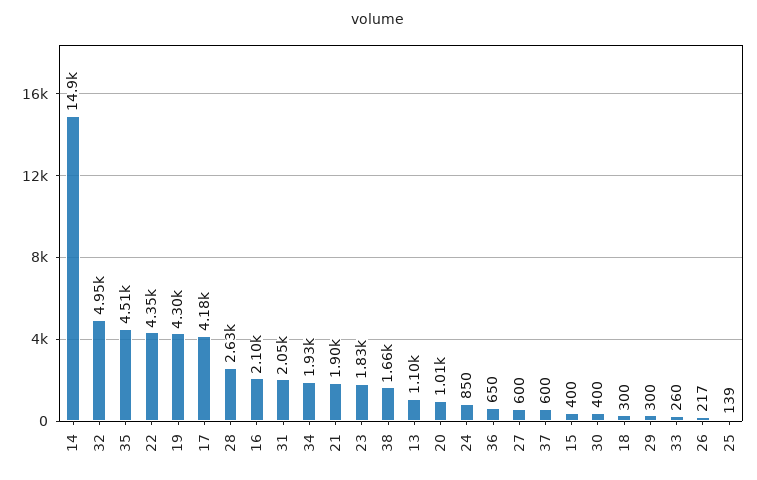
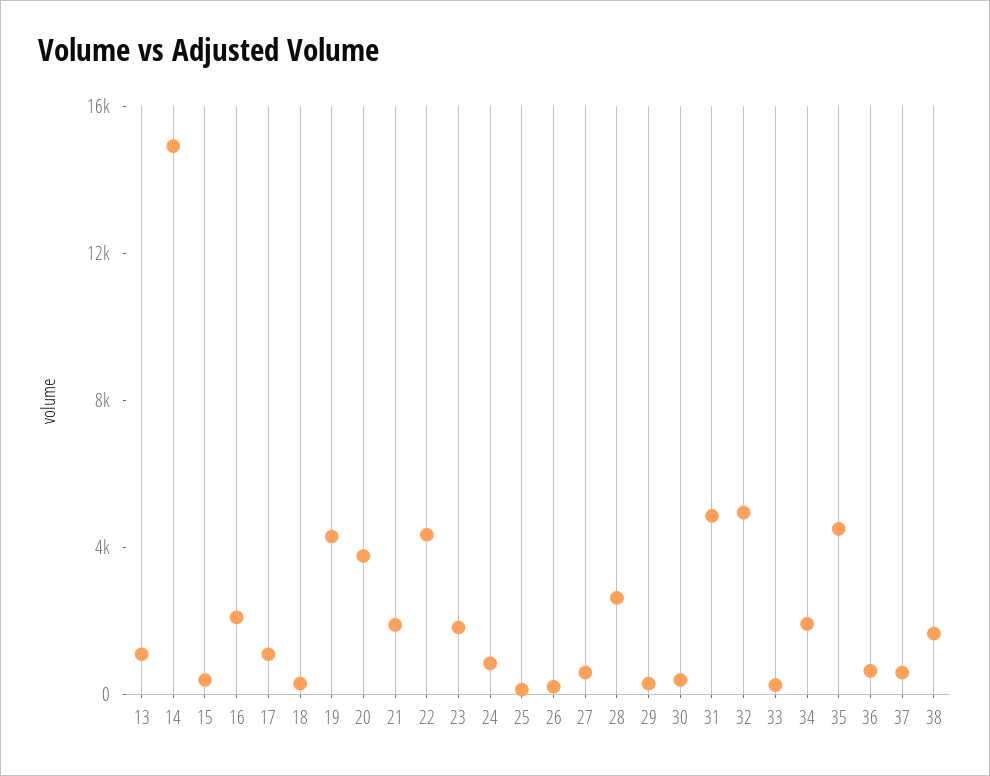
17: 4180 -> 1000
31: 2050 -> 5000
20: 1010 -> 4000

